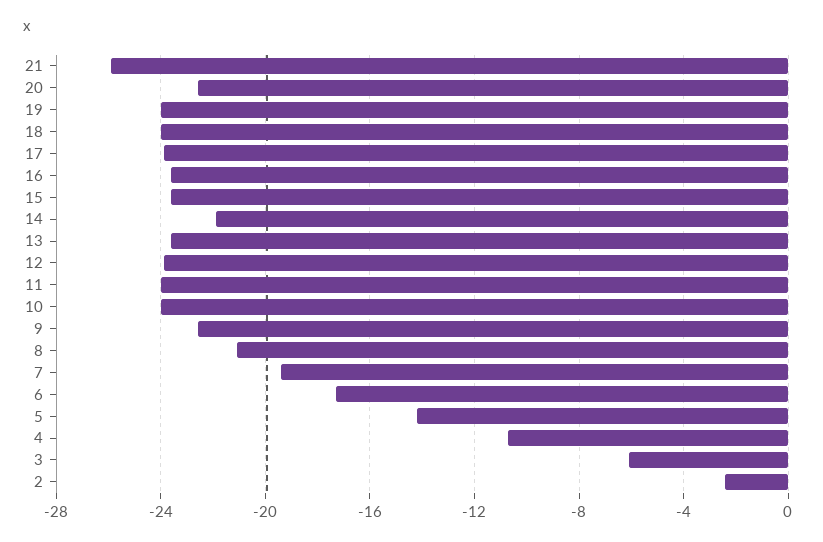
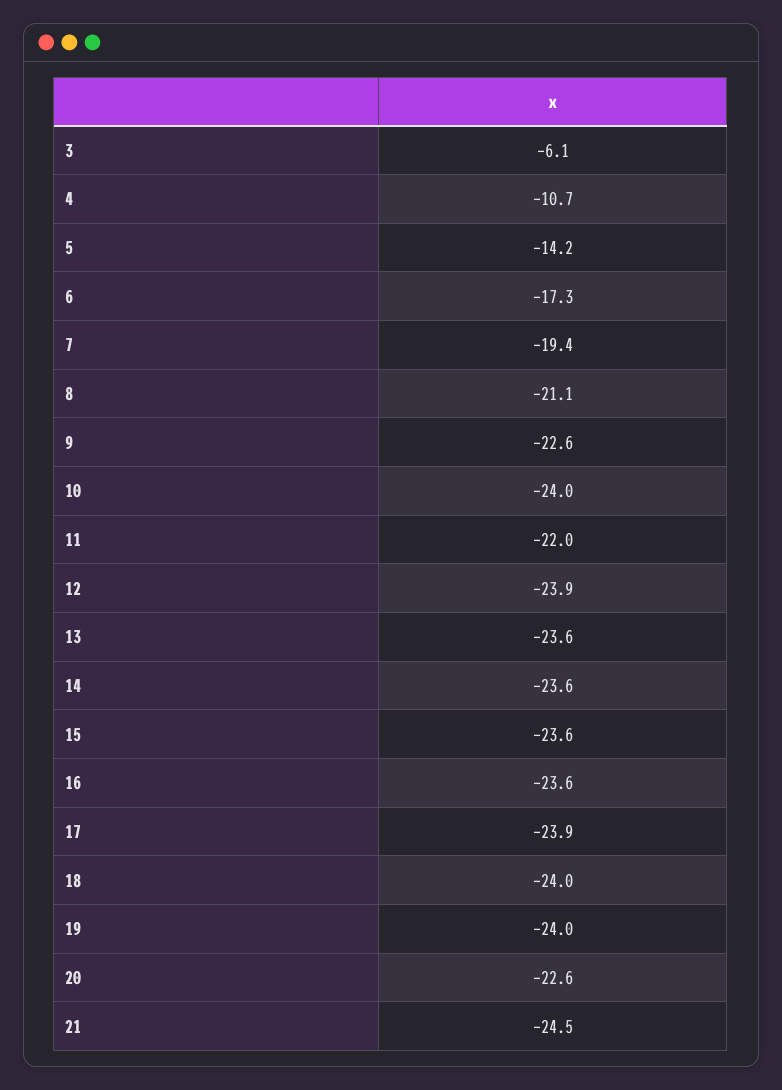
21: -26 -> -24.5
14: -22 -> -23.6
11: -24 -> -22
2: -2.5 -> none

